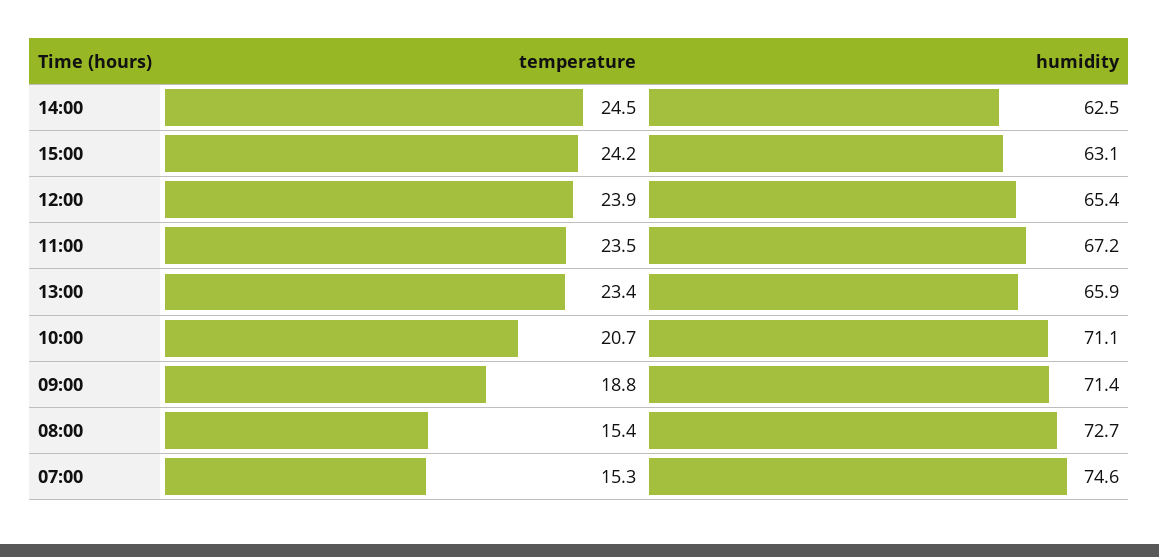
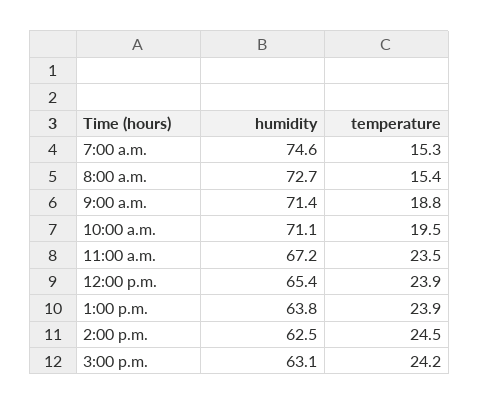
temperature, 13:00: 23.4 -> 23.9
humidity, 13:00: 65.9 -> 63.8
temperature, 10:00: 20.7 -> 19.5

